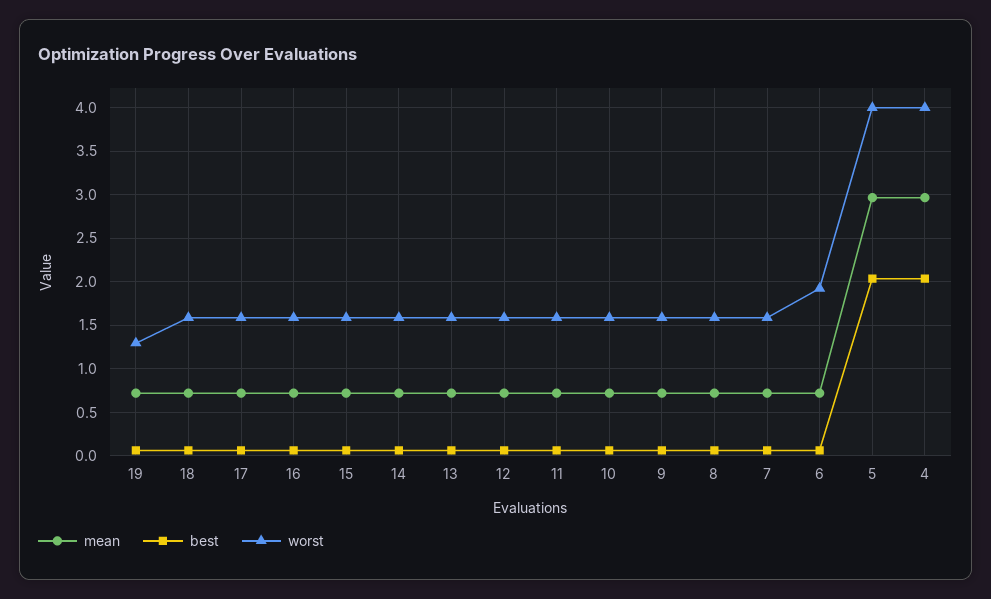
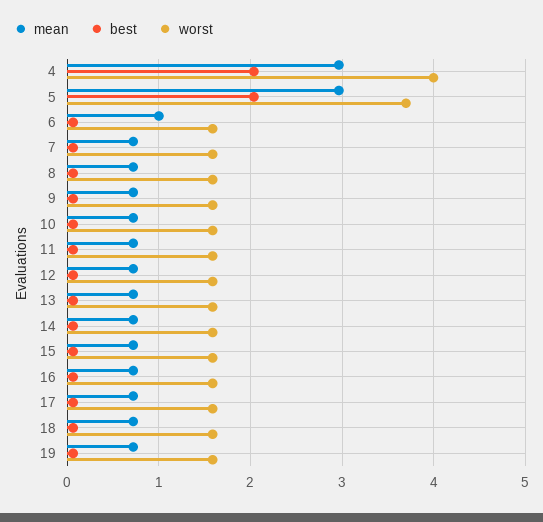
worst, 19: 1.3 -> 1.6
mean, 6: 0.7 -> 1
worst, 6: 1.9 -> 1.6
worst, 5: 4 -> 3.7

